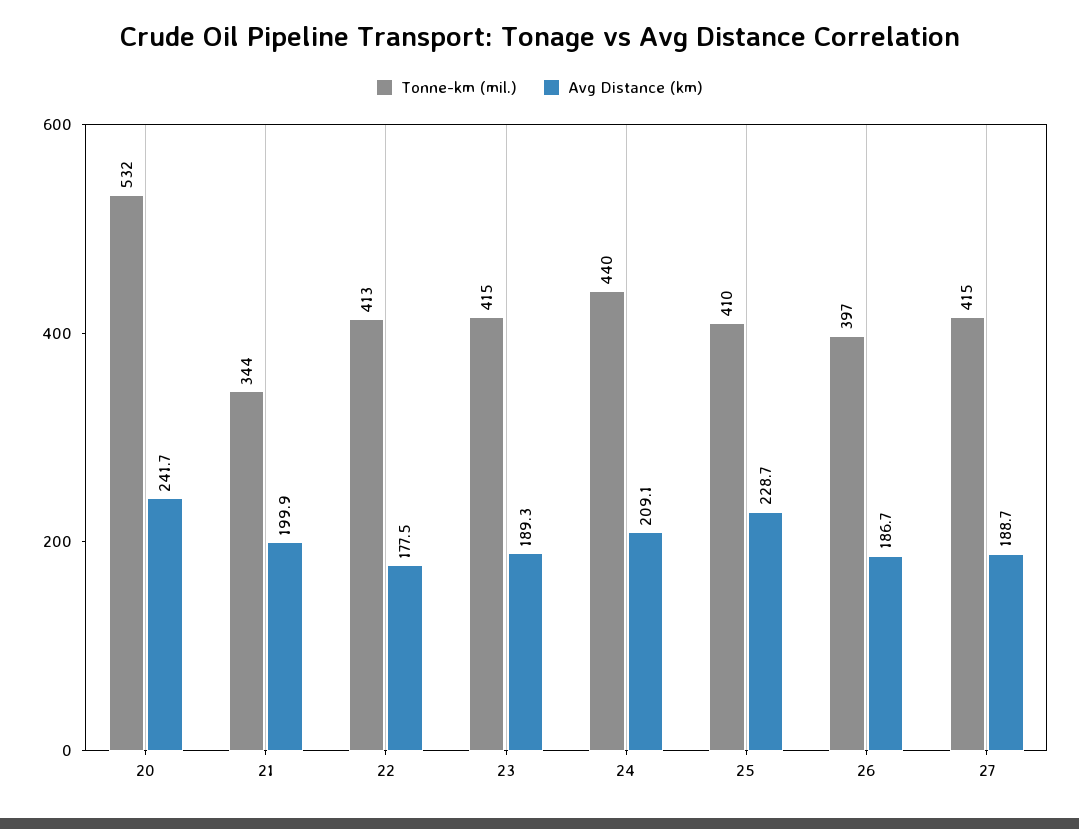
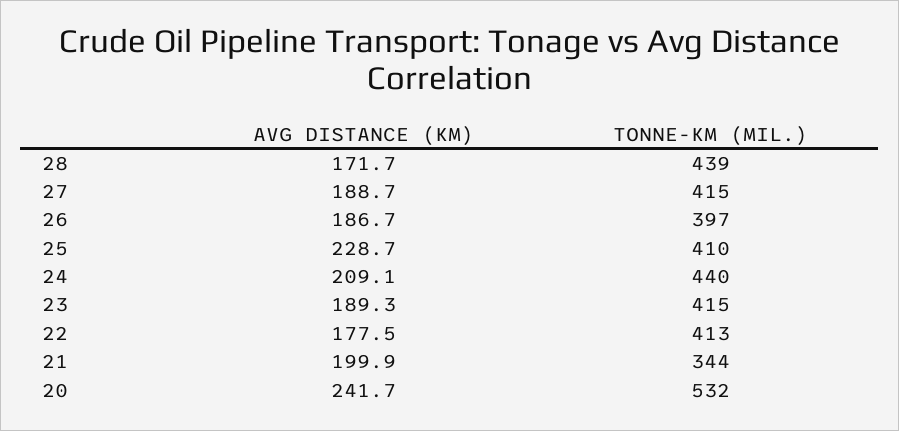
Avg Distance (km), 28: none -> 171.7
Tonne-km (mil.), 28: none -> 439

